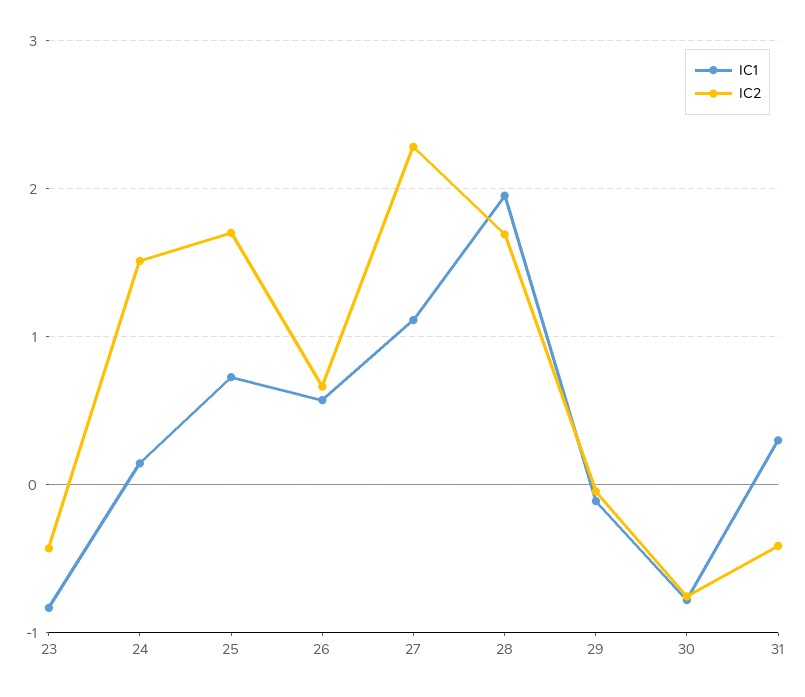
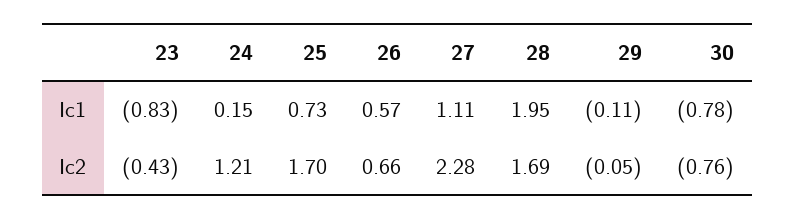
IC2, 24: 1.5 -> 1.21
IC1, 31: 0.3 -> none
IC2, 31: -0.4 -> none

